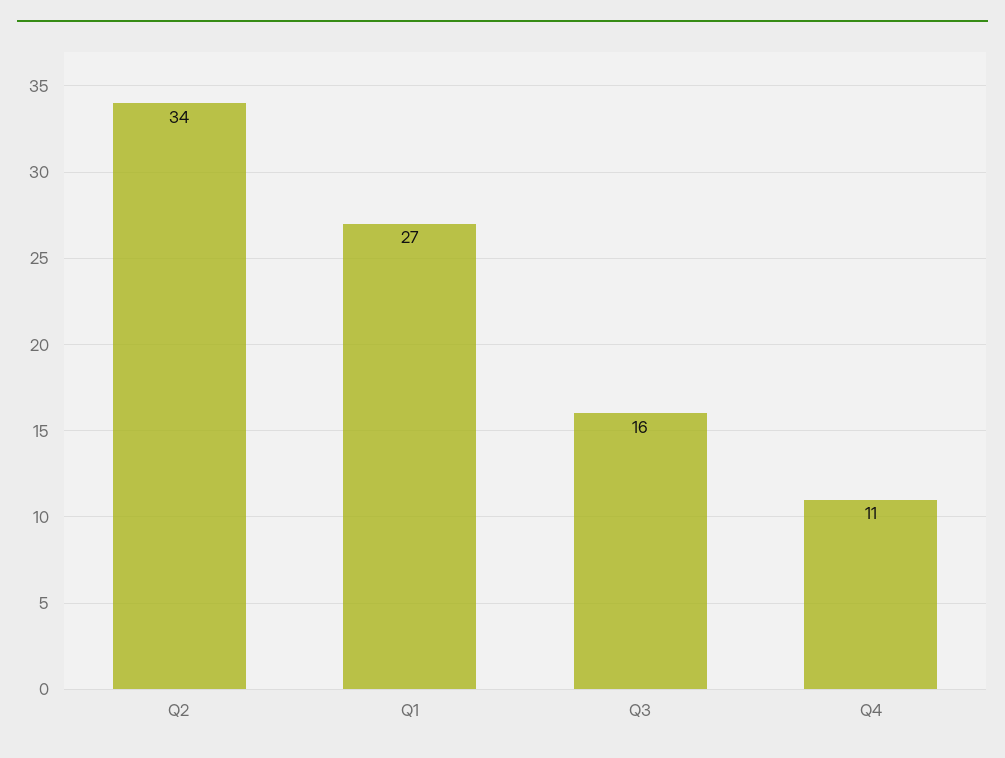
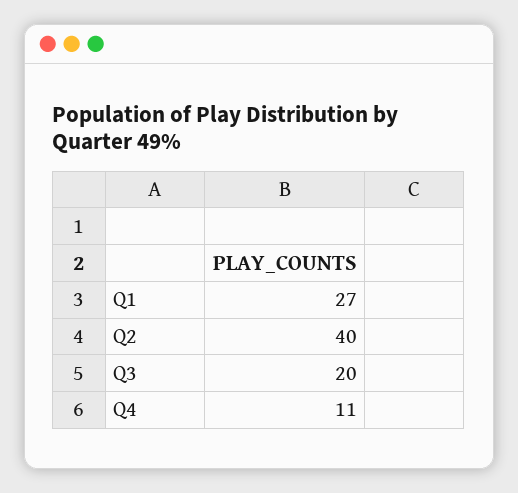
Q2: 34 -> 40
Q3: 16 -> 20

